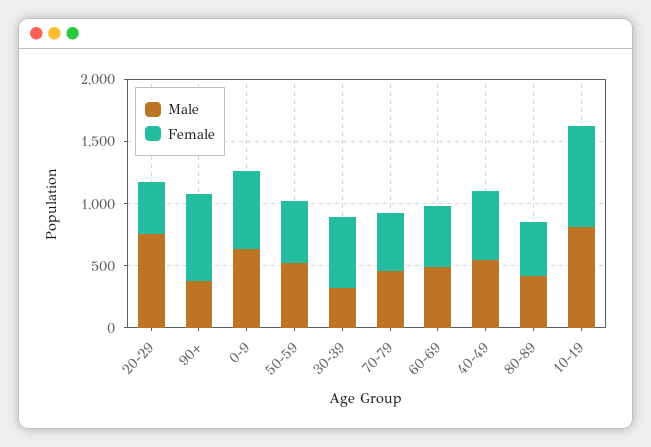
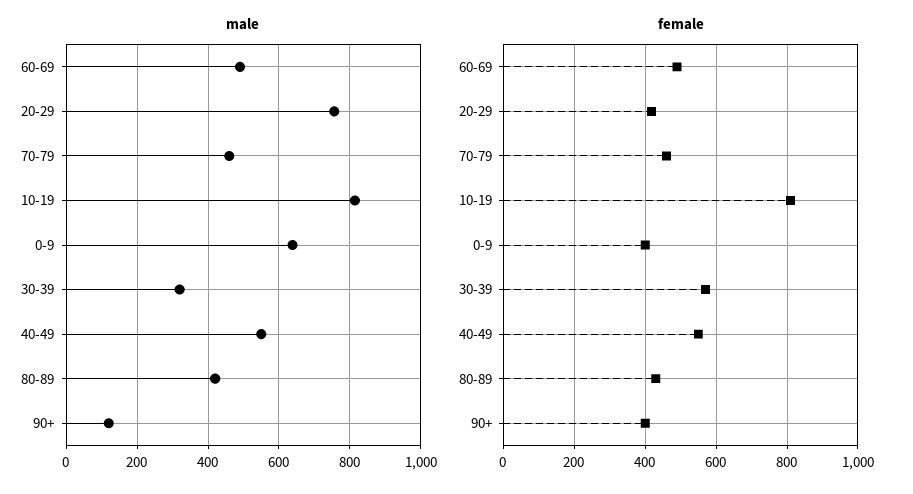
Male, 90+: 400 -> 120
Female, 90+: 700 -> 400
Female, 0-9: 600 -> 400
Male, 50-59: 500 -> none
Female, 50-59: 500 -> none

